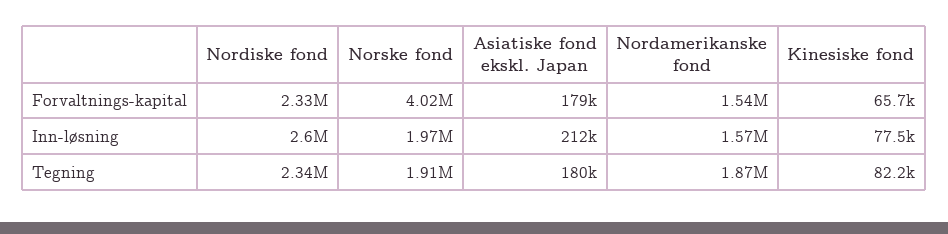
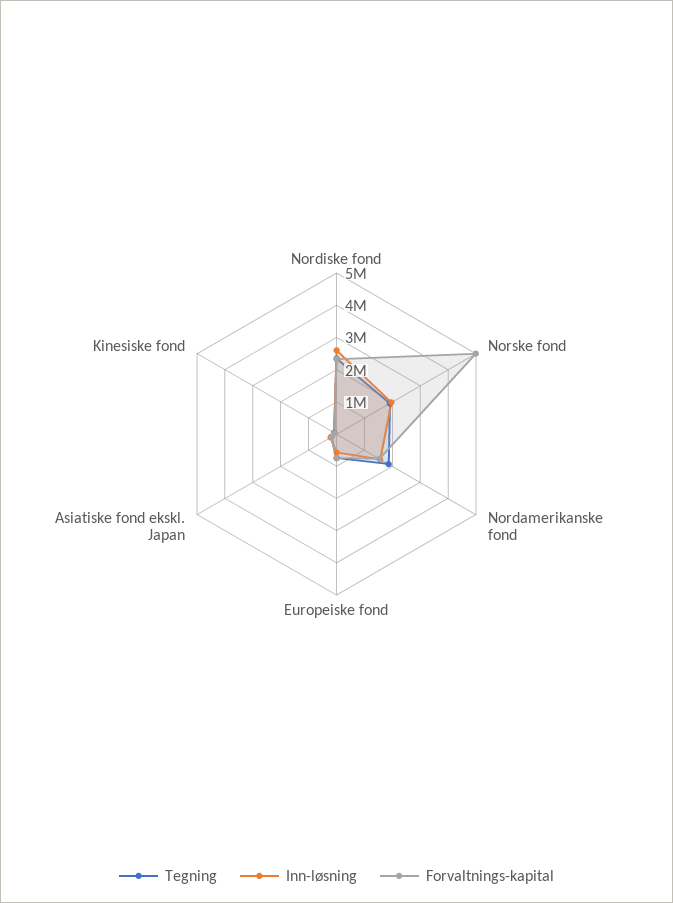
Forvaltnings-kapital, Norske fond: 4020000 -> 5000000
Tegning, Europeiske fond: none -> 750000
Inn-løsning, Europeiske fond: none -> 500000
Forvaltnings-kapital, Europeiske fond: none -> 750000

